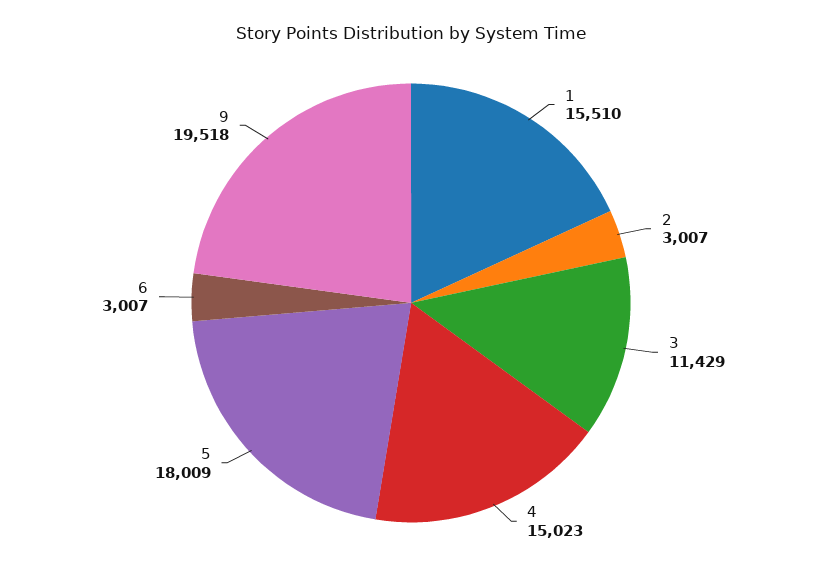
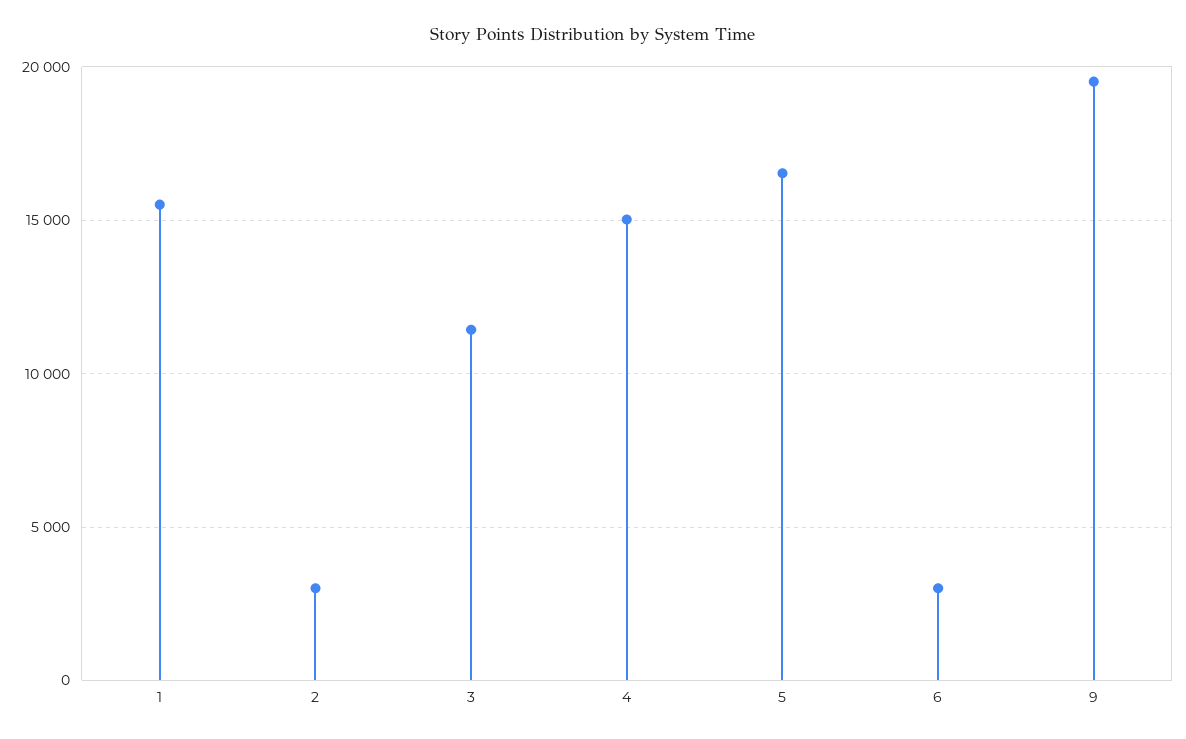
5: 18009 -> 16500

